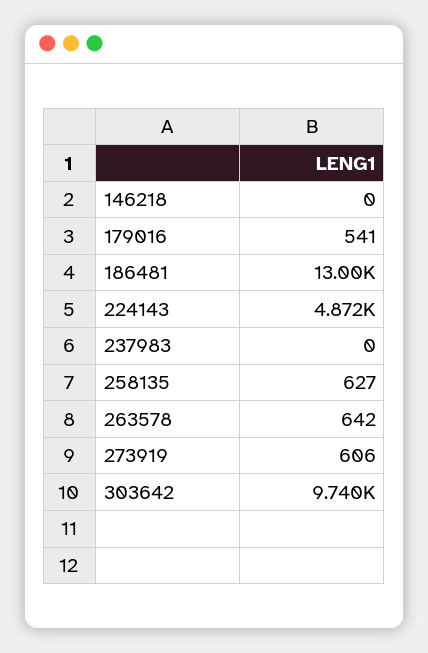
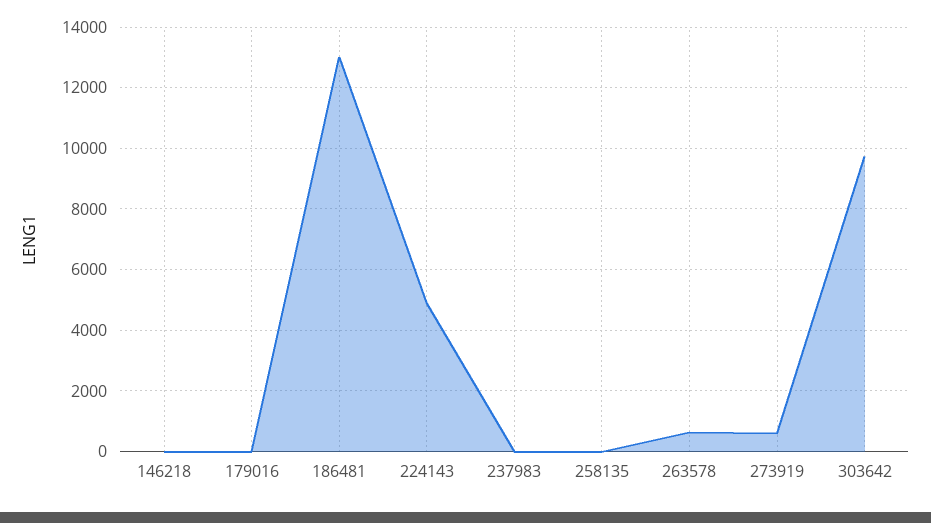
179016: 541 -> 0
258135: 627 -> 0

